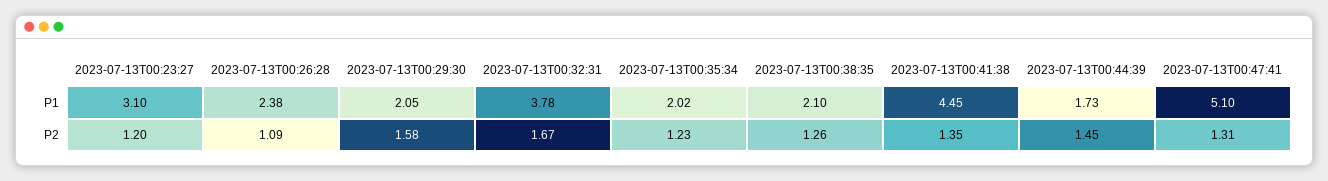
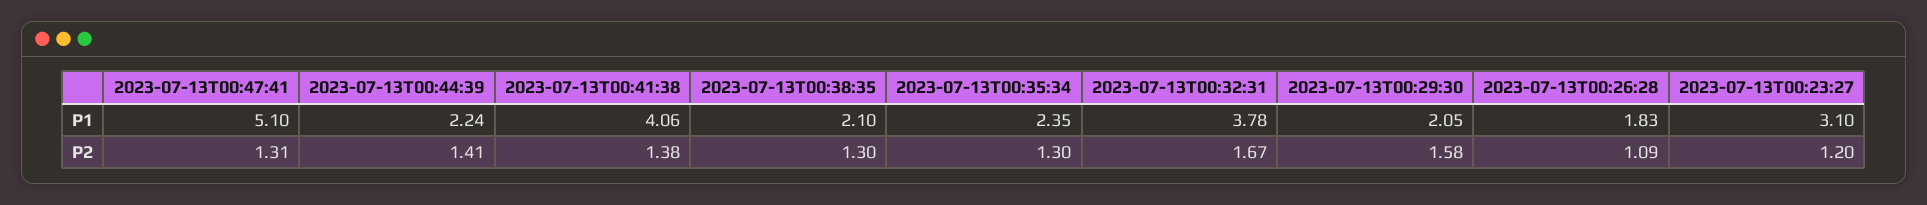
2023-07-13T00:26:28, P1: 2.38 -> 1.83
2023-07-13T00:35:34, P1: 2.02 -> 2.35
2023-07-13T00:41:38, P1: 4.45 -> 4.06
2023-07-13T00:44:39, P1: 1.73 -> 2.24
2023-07-13T00:35:34, P2: 1.23 -> 1.3
2023-07-13T00:38:35, P2: 1.26 -> 1.3
2023-07-13T00:41:38, P2: 1.35 -> 1.38
2023-07-13T00:44:39, P2: 1.45 -> 1.41

